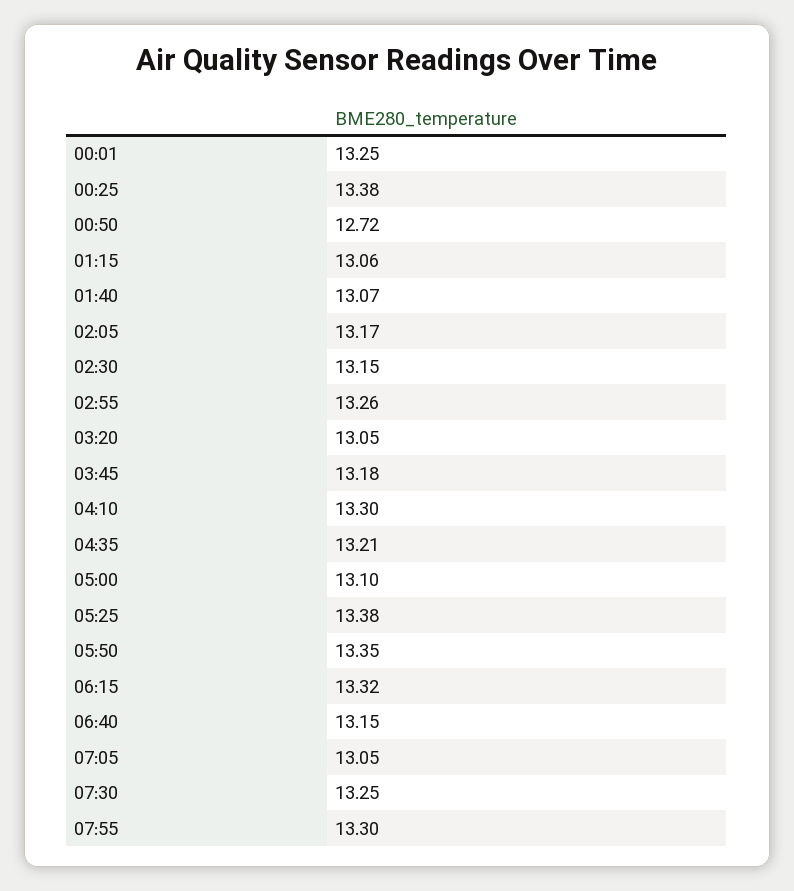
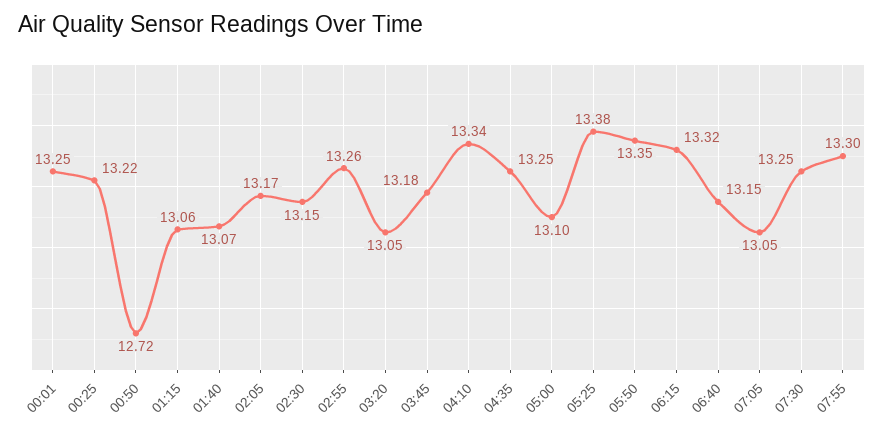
00:25: 13.38 -> 13.22
04:10: 13.3 -> 13.34
04:35: 13.21 -> 13.25

